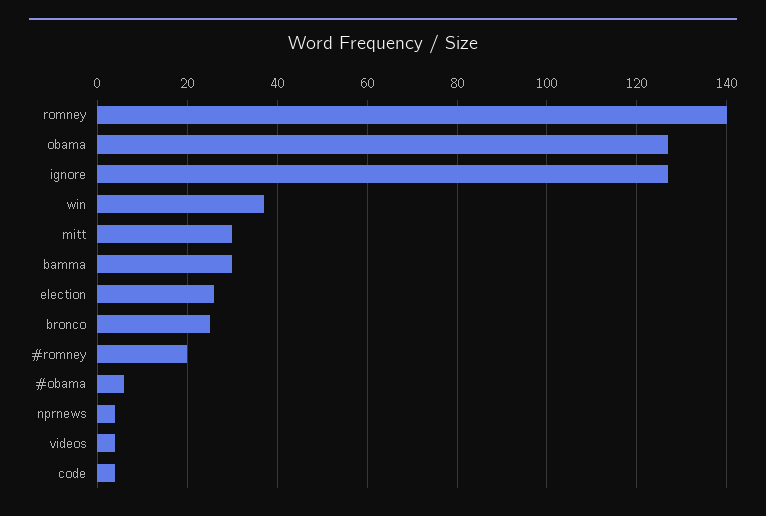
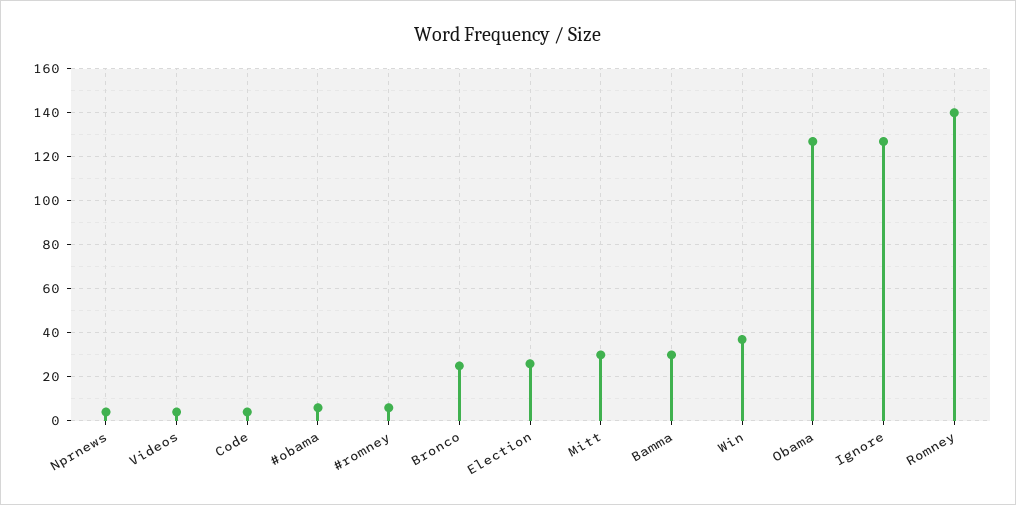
#romney: 20 -> 5

